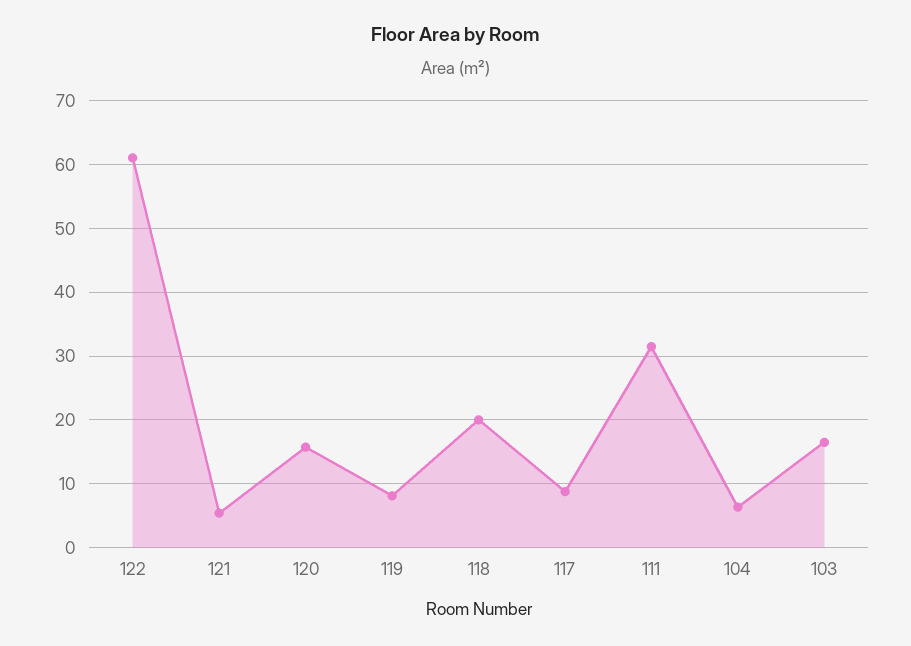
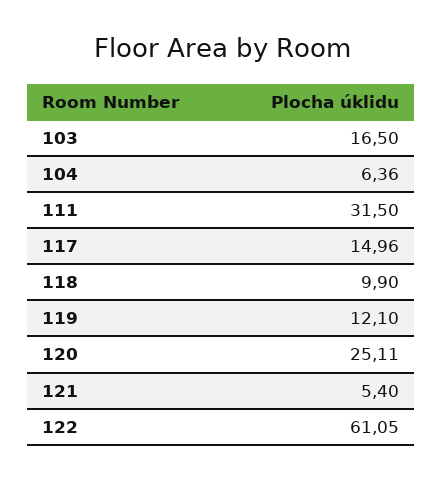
120: 16 -> 25.11
119: 8 -> 12.1
118: 20 -> 9.9
117: 9 -> 14.96

